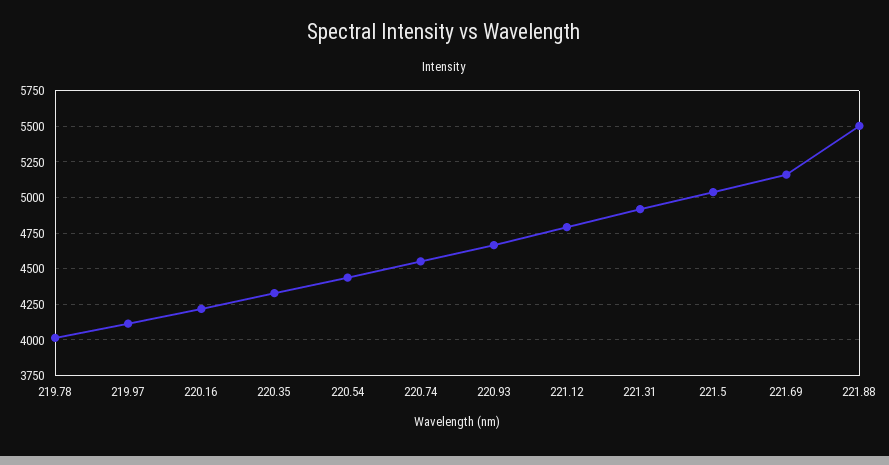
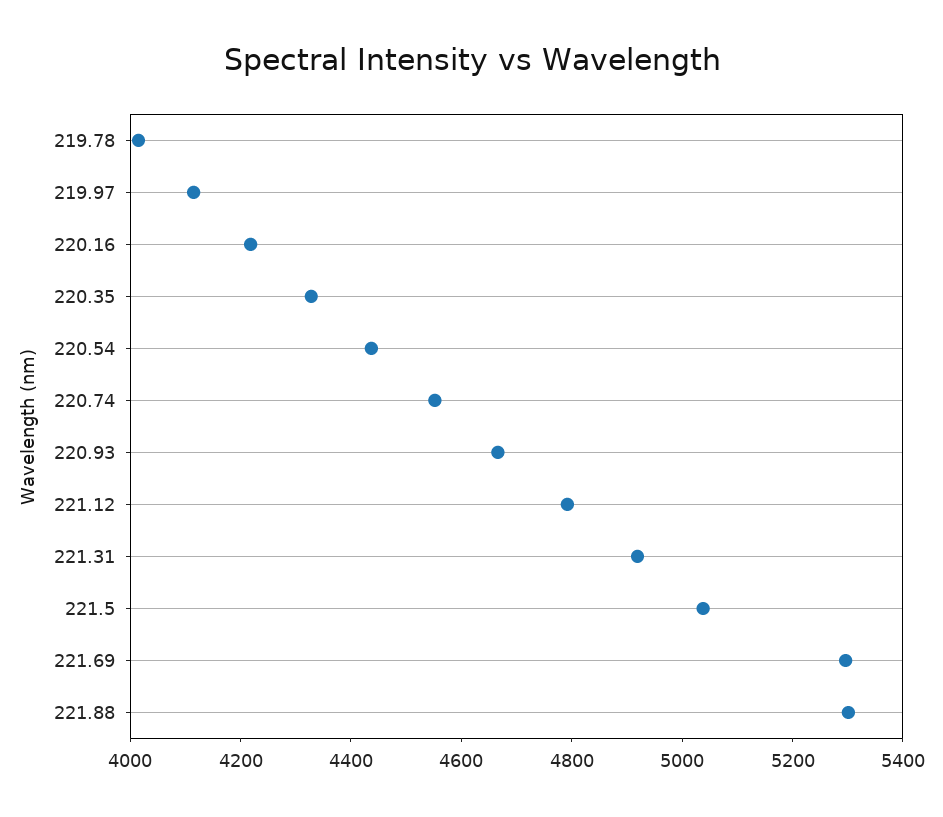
221.69: 5150 -> 5300
221.88: 5500 -> 5300

